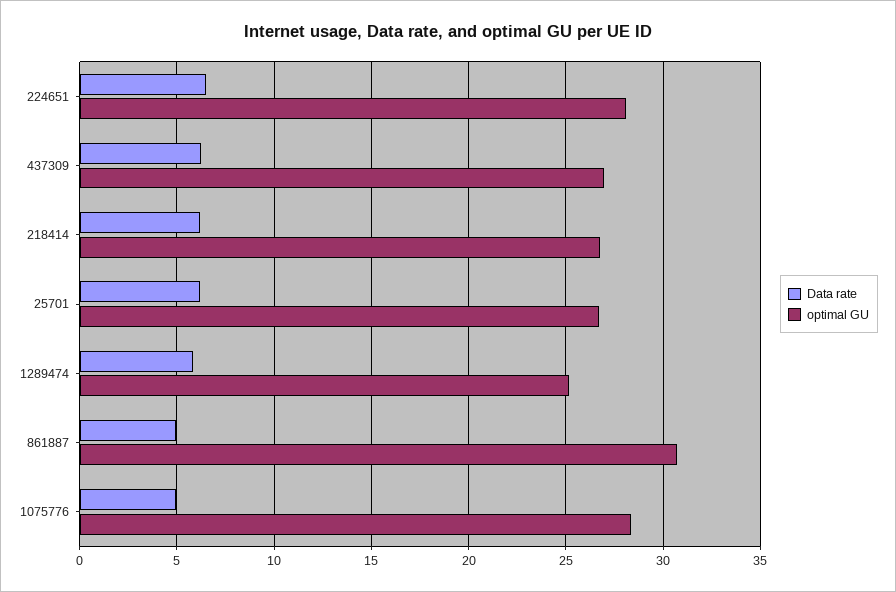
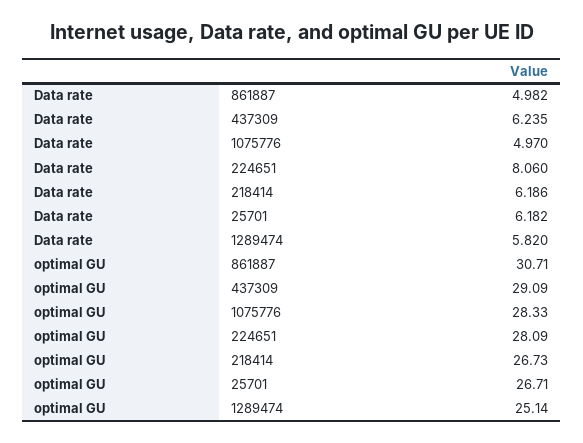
Data rate, 224651: 6.5 -> 8.06
optimal GU, 437309: 27 -> 29.09

